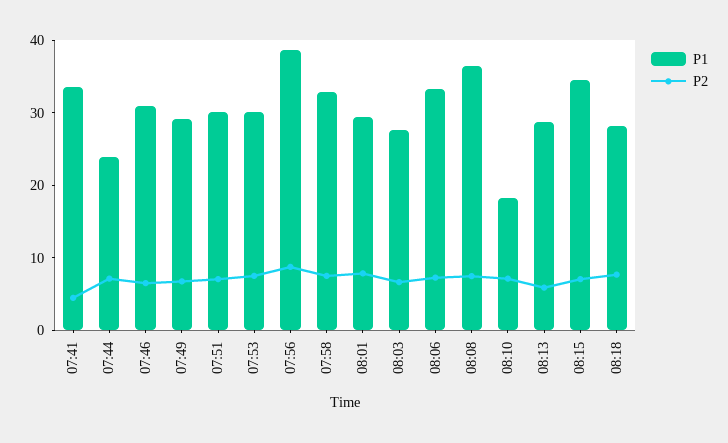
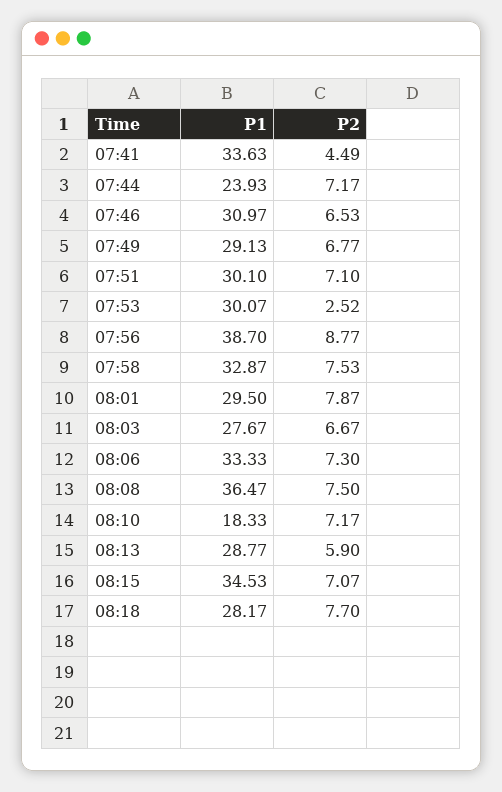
P2, 07:53: 8 -> 2.52

